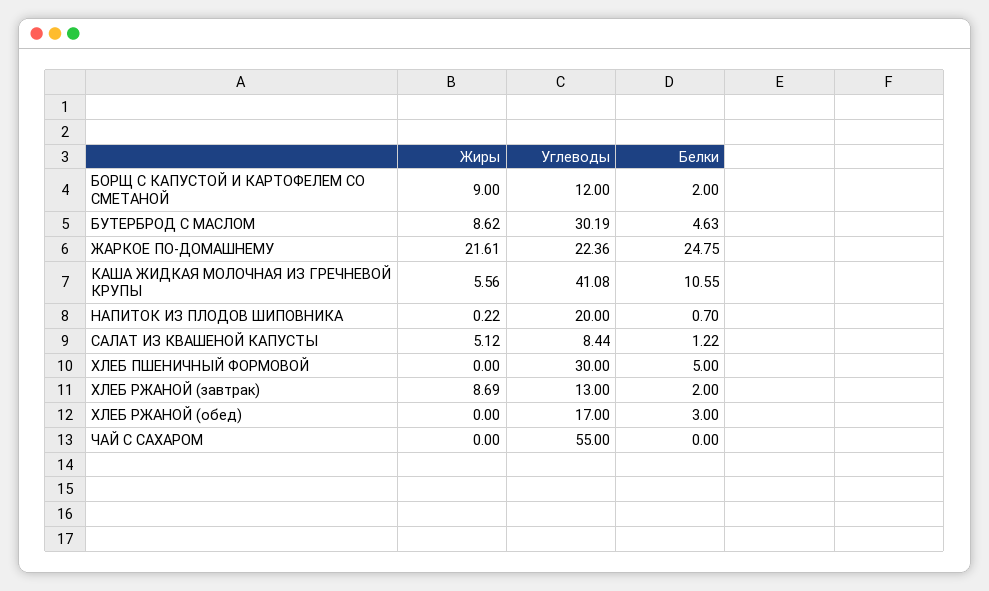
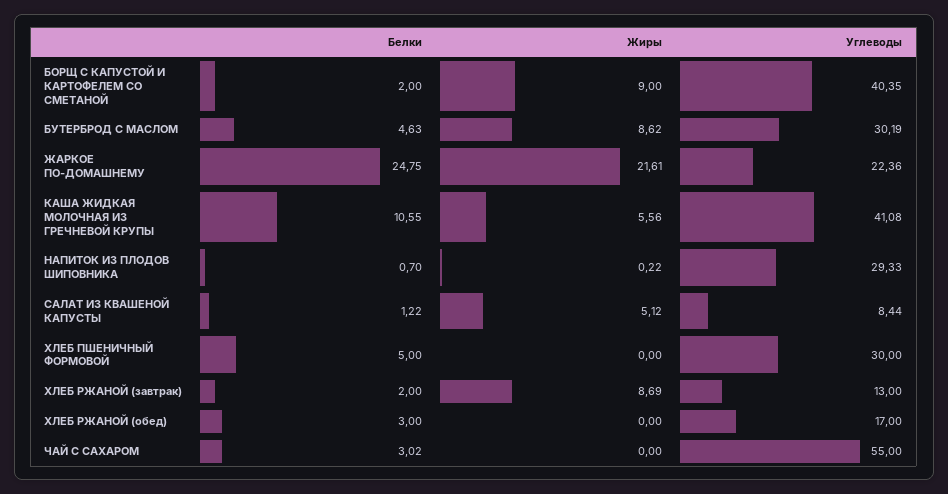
Углеводы, БОРЩ С КАПУСТОЙ И КАРТОФЕЛЕМ СО СМЕТАНОЙ: 12 -> 40.35
Углеводы, НАПИТОК ИЗ ПЛОДОВ ШИПОВНИКА: 20 -> 29.33
Белки, ЧАЙ С САХАРОМ: 0 -> 3.02

